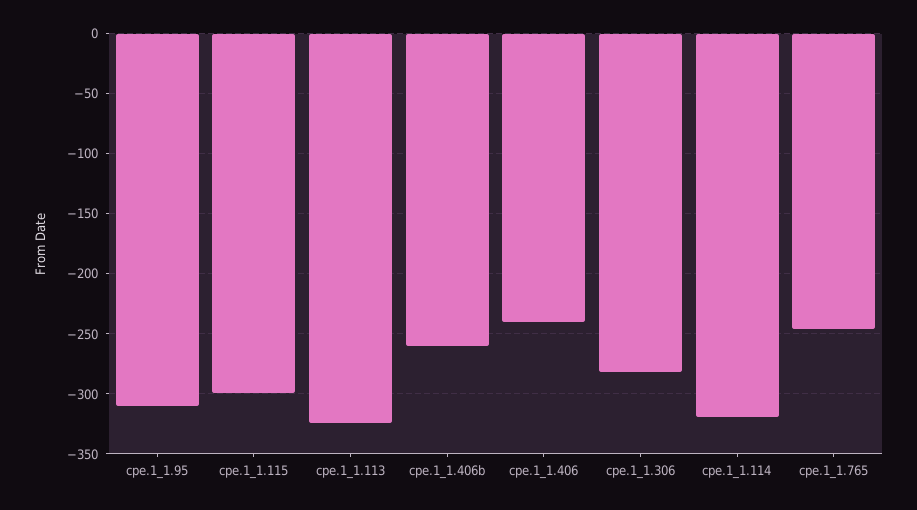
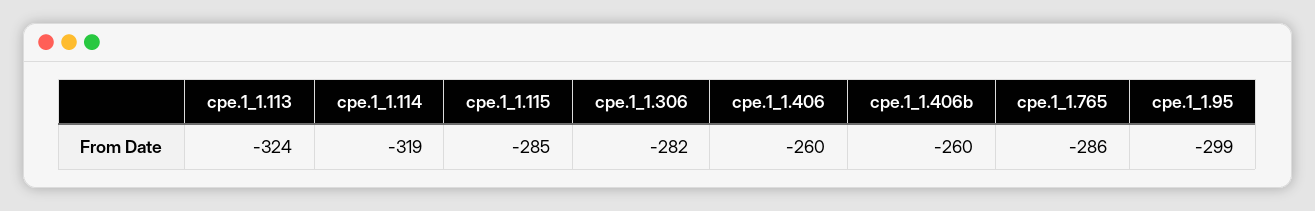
cpe.1_1.95: -310 -> -299
cpe.1_1.115: -300 -> -285
cpe.1_1.406: -240 -> -260
cpe.1_1.765: -245 -> -286

